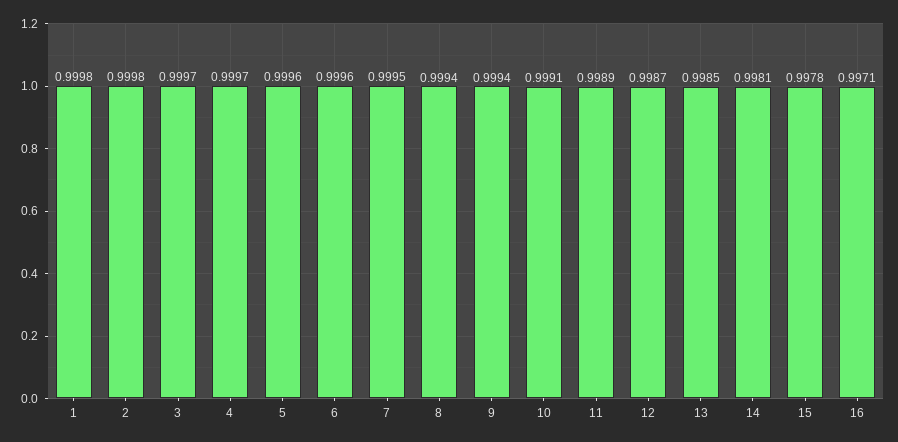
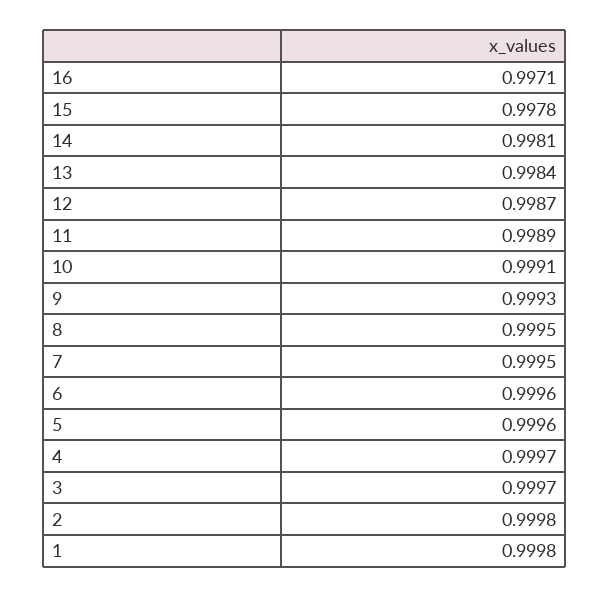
8: 0.9994 -> 0.9995
9: 0.9994 -> 0.9993
13: 0.9985 -> 0.9984

